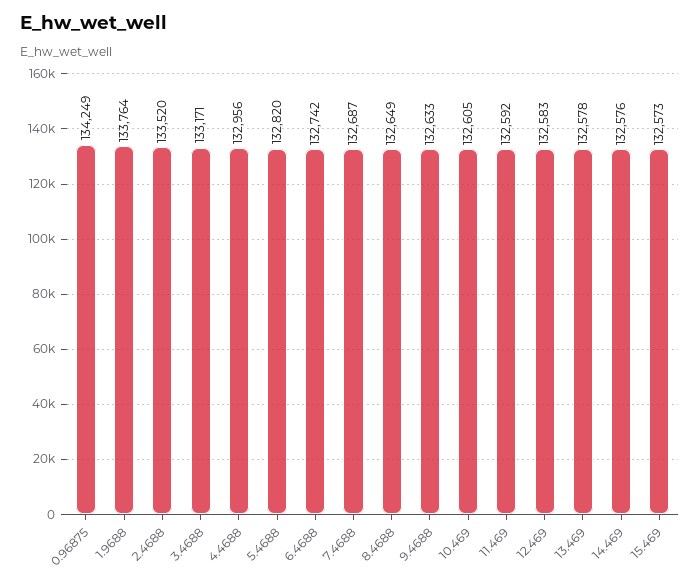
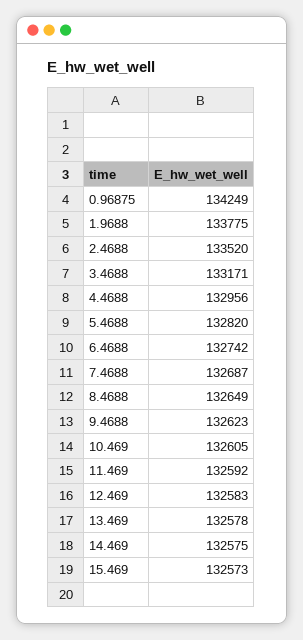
1.9688: 133764 -> 133775
9.4688: 132633 -> 132623
14.469: 132576 -> 132575

